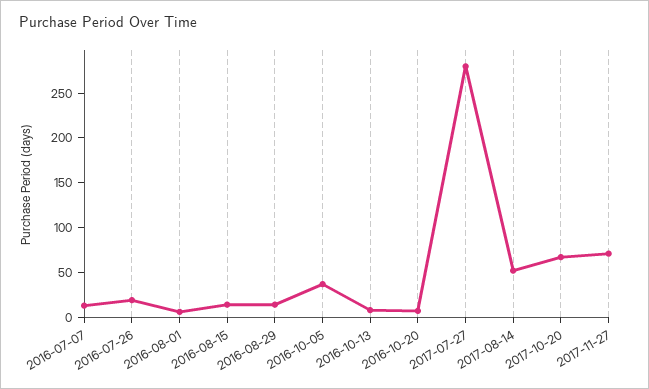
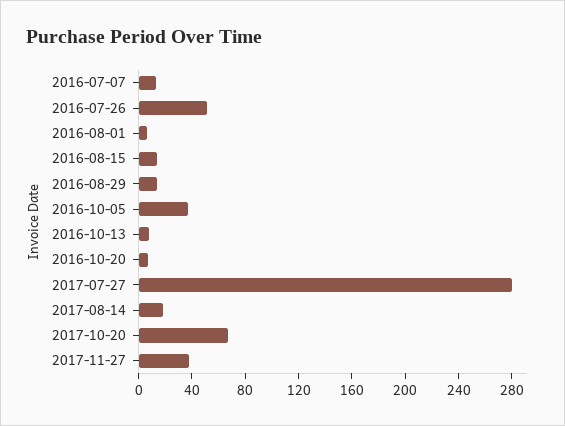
2016-07-26: 20 -> 50
2017-08-14: 50 -> 20
2017-11-27: 70 -> 40

